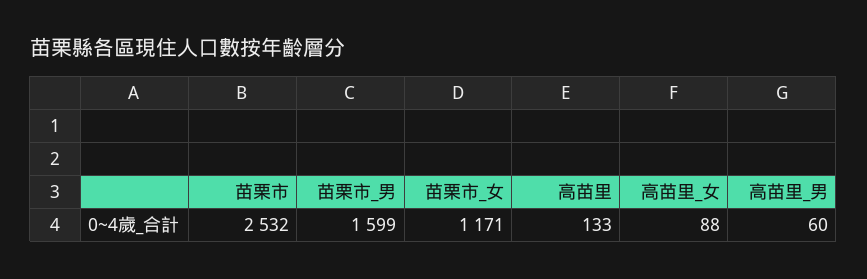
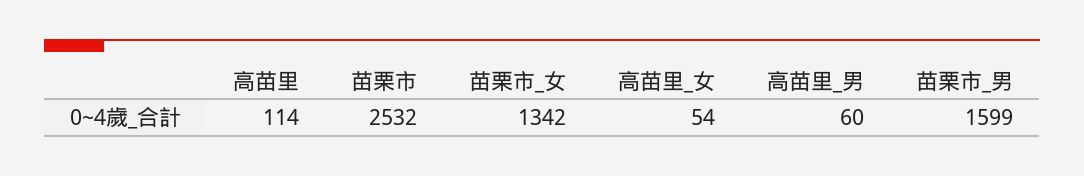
苗栗市_女: 1171 -> 1342
高苗里: 133 -> 114
高苗里_女: 88 -> 54

